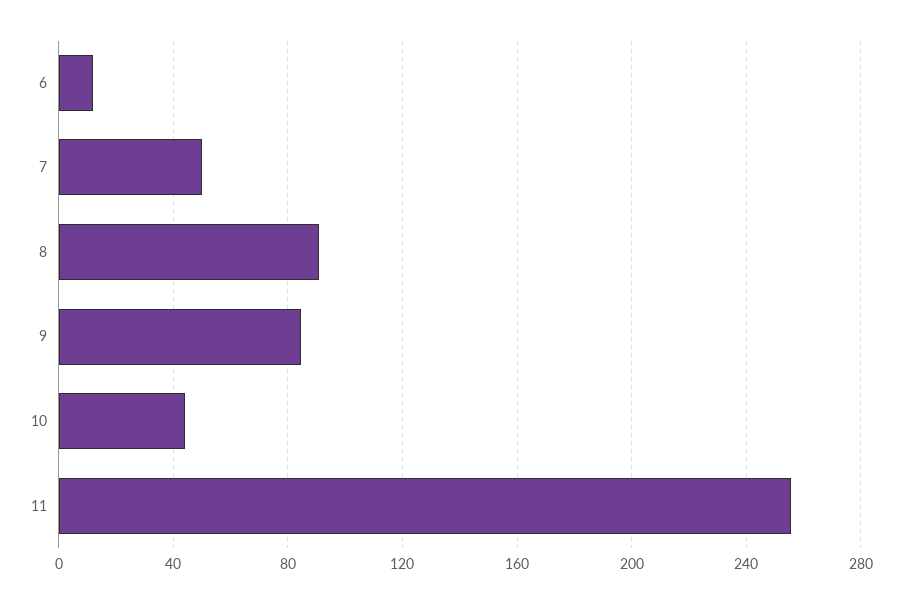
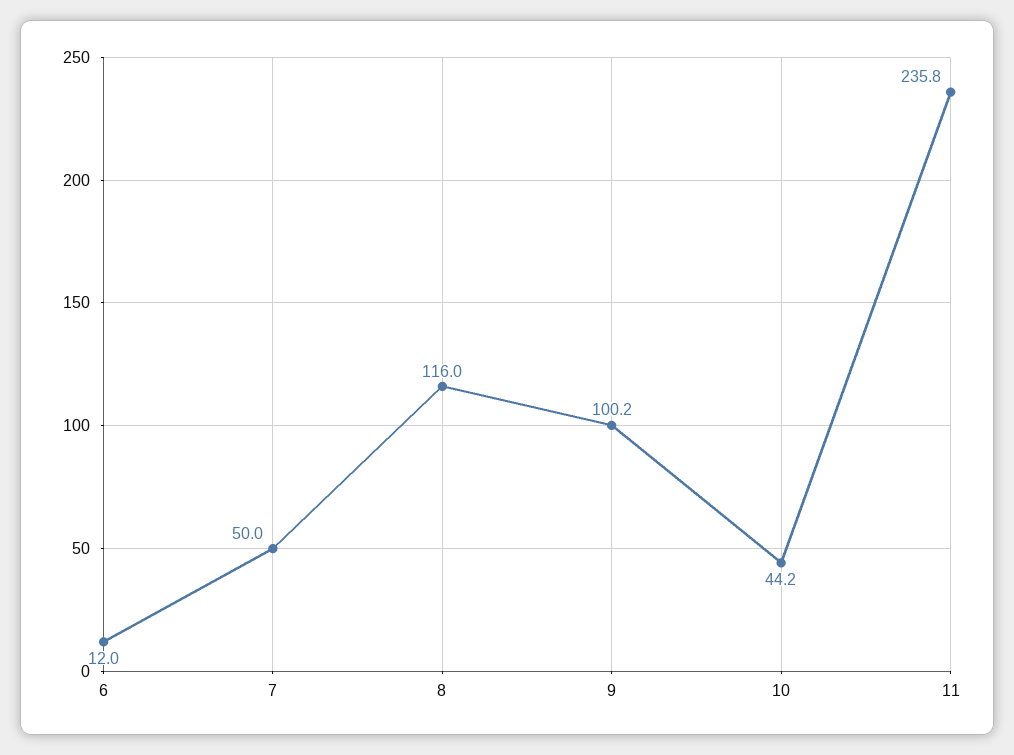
8: 90 -> 116
9: 85 -> 100.2
11: 255 -> 235.8

